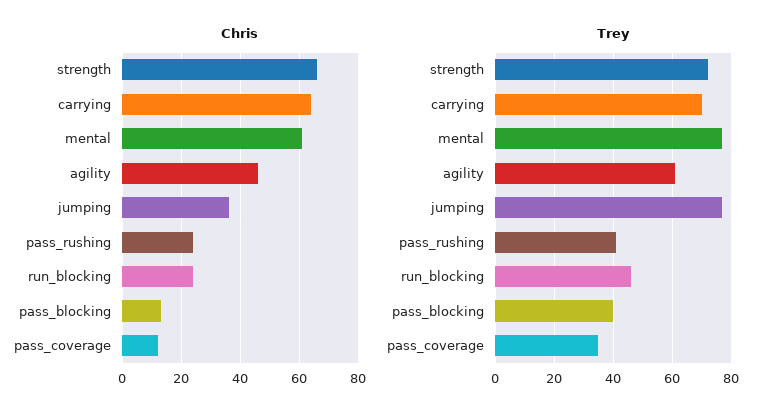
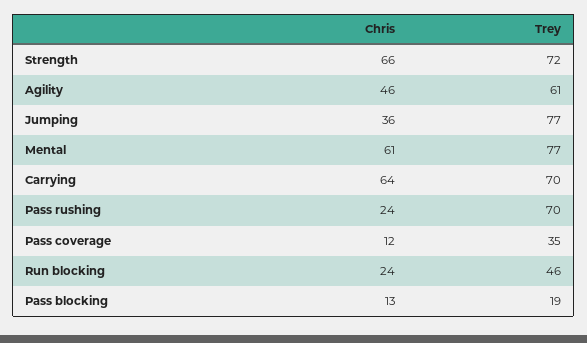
Trey, pass_rushing: 40 -> 70
Trey, pass_blocking: 40 -> 19

